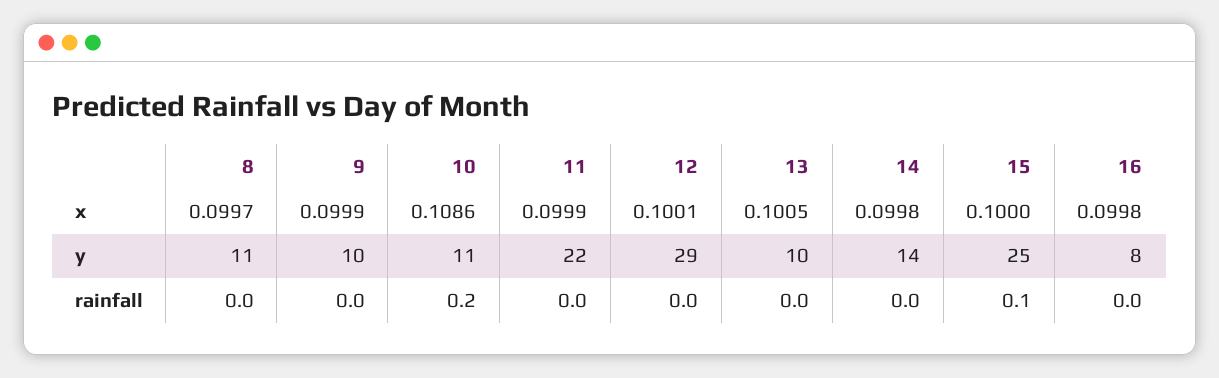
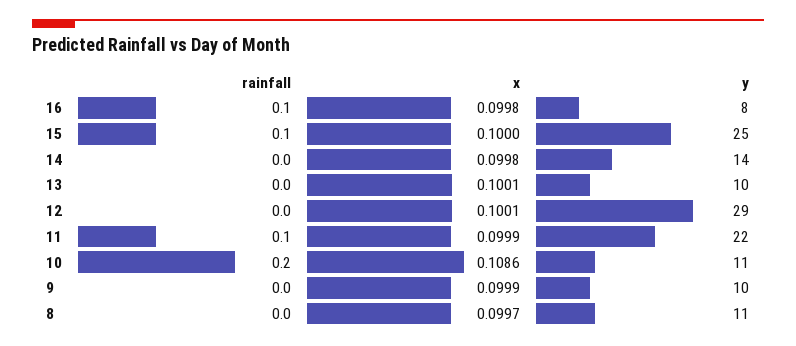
13, x: 0.1005 -> 0.1001
11, rainfall: 0 -> 0.1
16, rainfall: 0 -> 0.1

